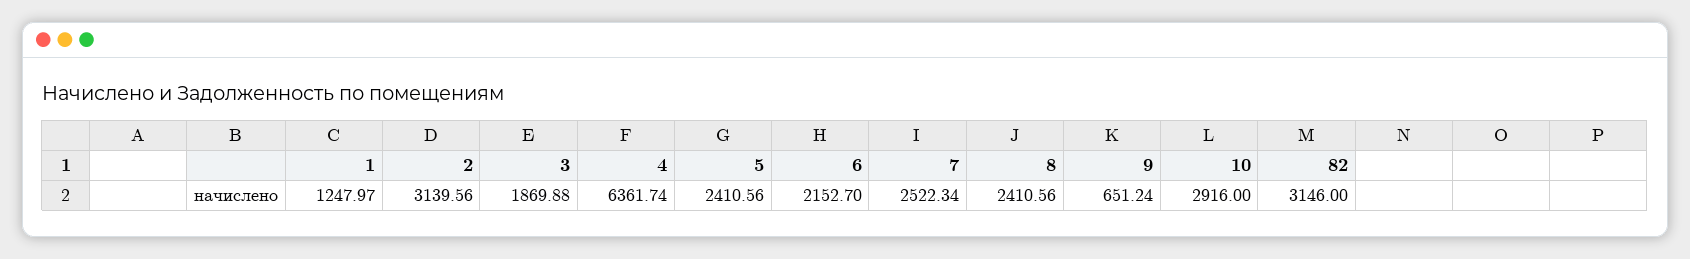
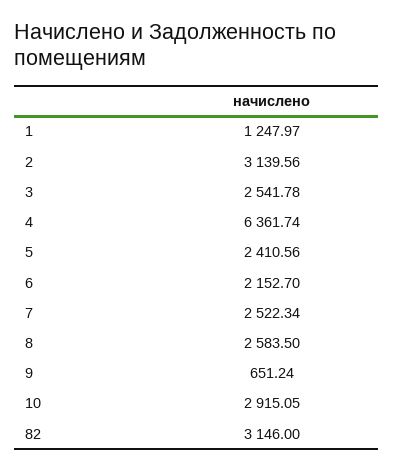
3: 1869.88 -> 2541.78
8: 2410.56 -> 2583.5
10: 2916 -> 2915.05

